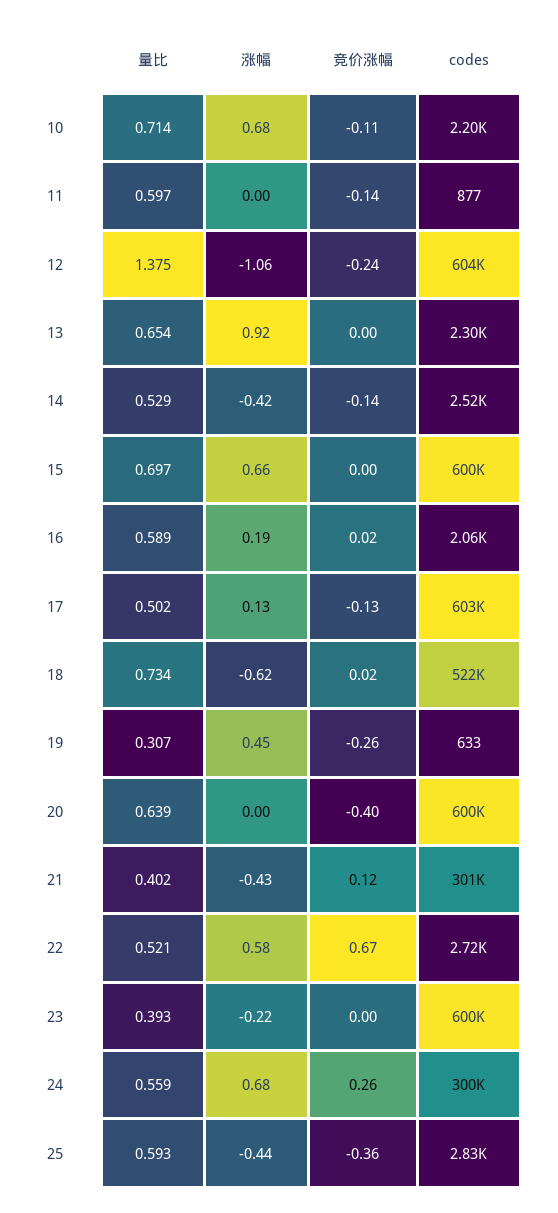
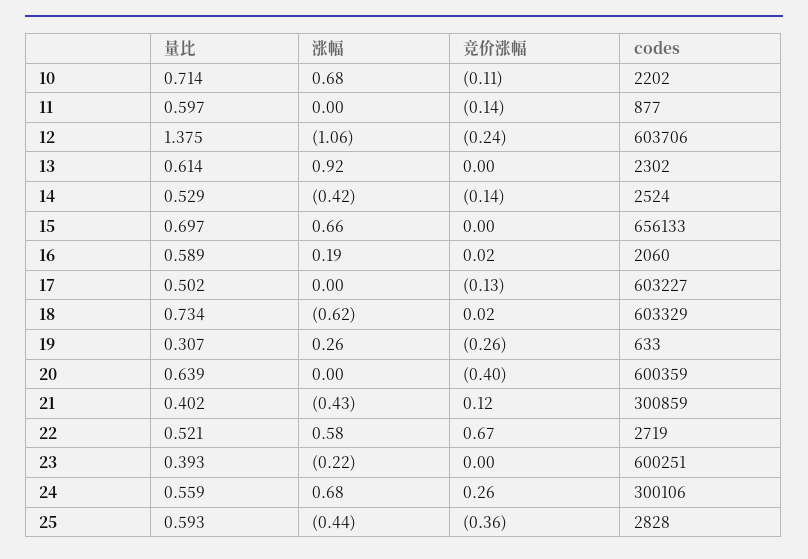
量比, 13: 0.654 -> 0.614
codes, 15: 600000 -> 656133
涨幅, 17: 0.13 -> 0
codes, 18: 522000 -> 603329
涨幅, 19: 0.45 -> 0.26

